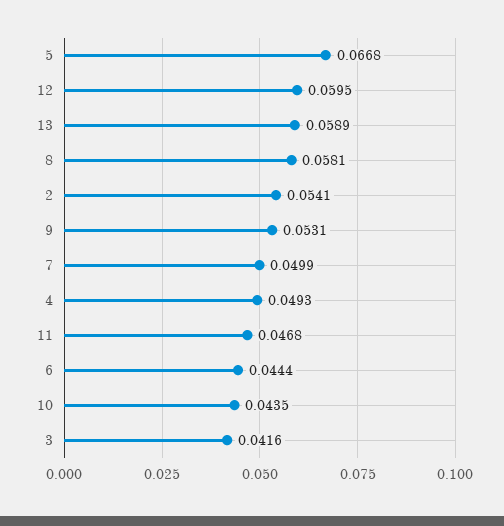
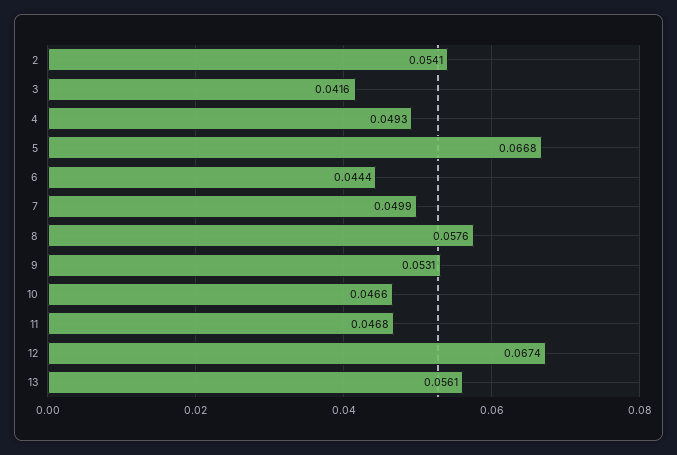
12: 0.0595 -> 0.0674
13: 0.0589 -> 0.0561
8: 0.0581 -> 0.0576
10: 0.0435 -> 0.0466

